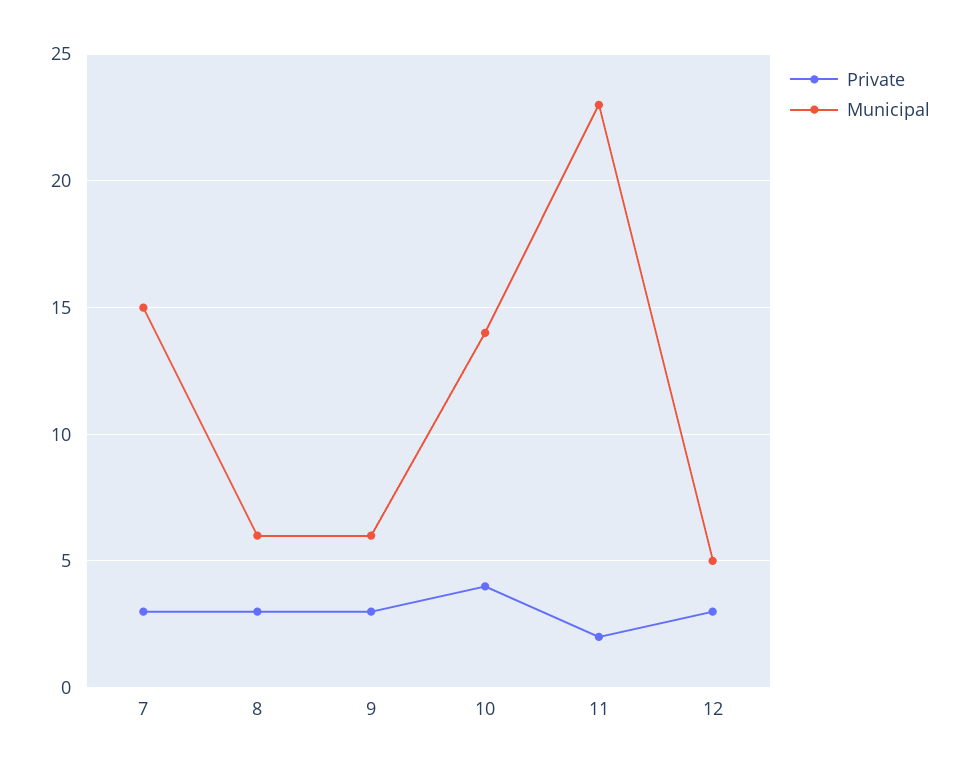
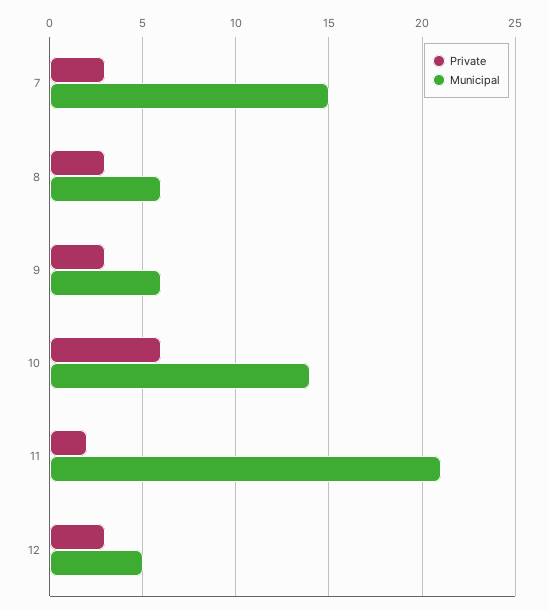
Private, 10: 4 -> 6
Municipal, 11: 23 -> 21

